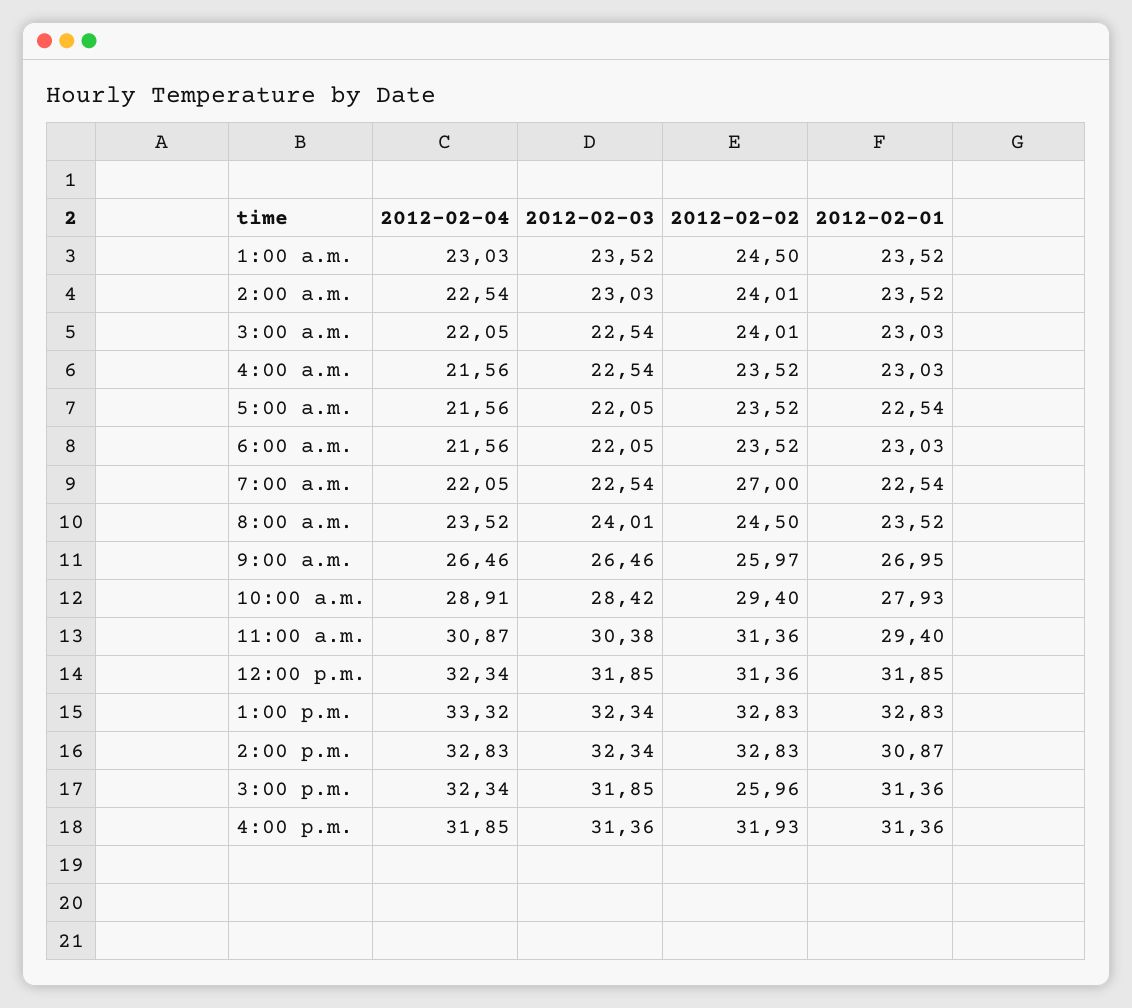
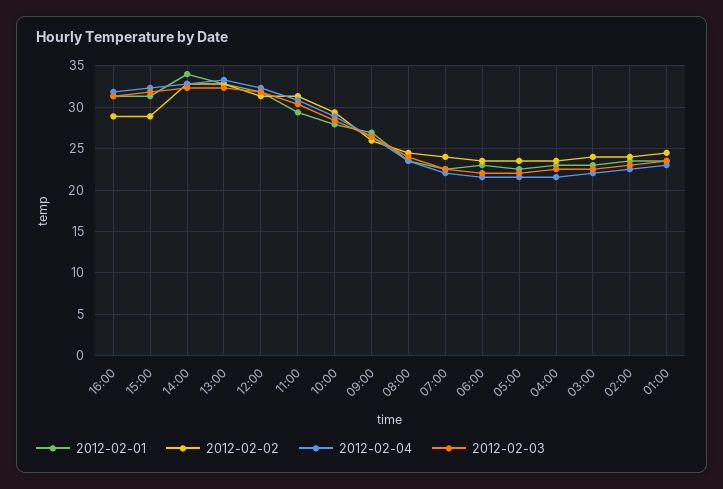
2012-02-02, 7:00 a.m.: 27 -> 24
2012-02-01, 2:00 p.m.: 30.87 -> 34
2012-02-02, 3:00 p.m.: 25.96 -> 29
2012-02-02, 4:00 p.m.: 31.93 -> 29

